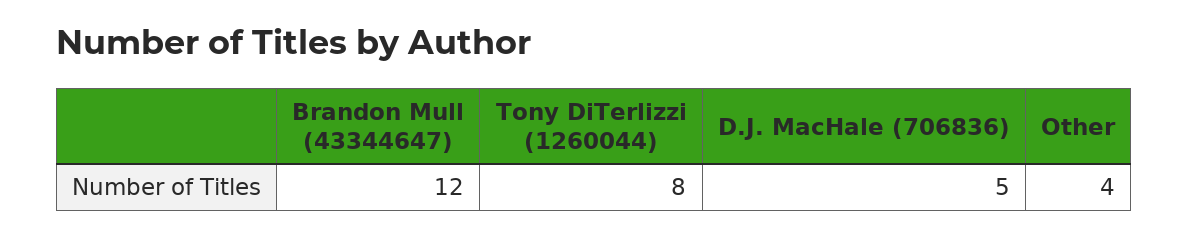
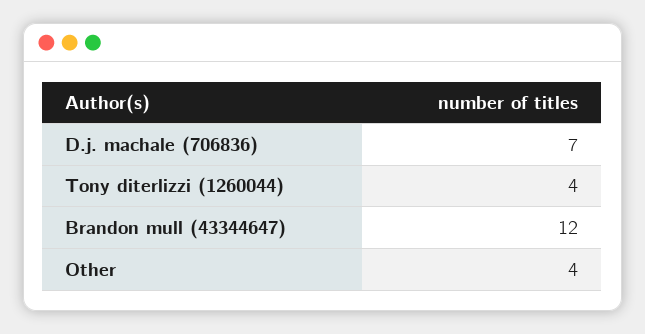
Tony DiTerlizzi (1260044): 8 -> 4
D.J. MacHale (706836): 5 -> 7

